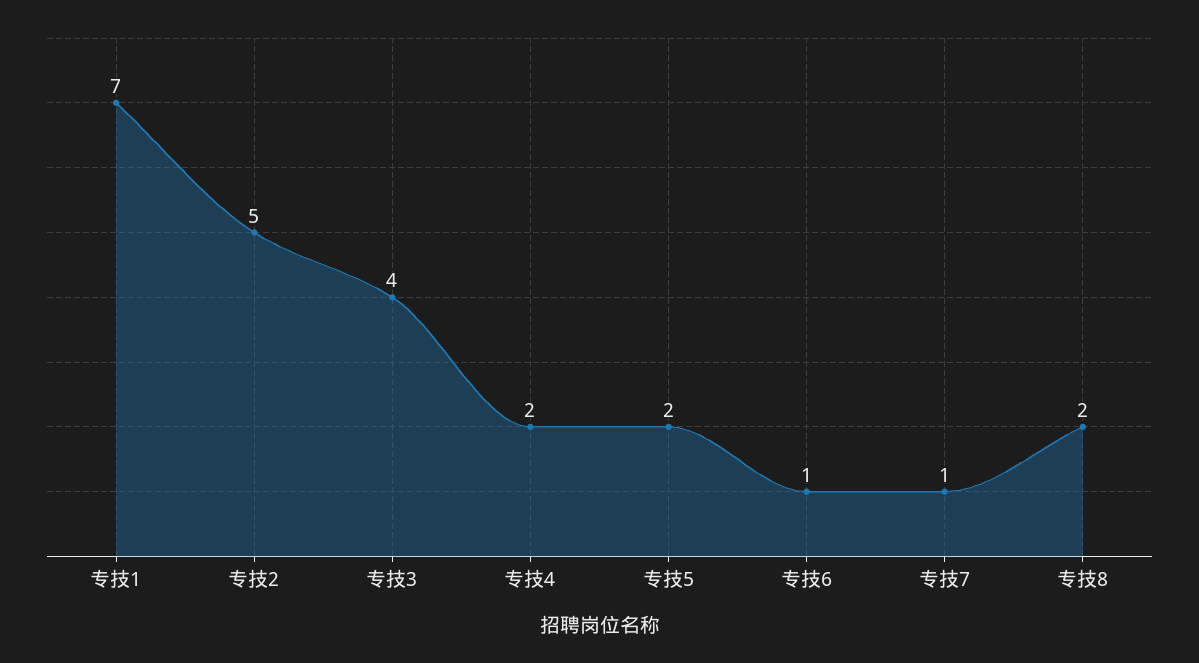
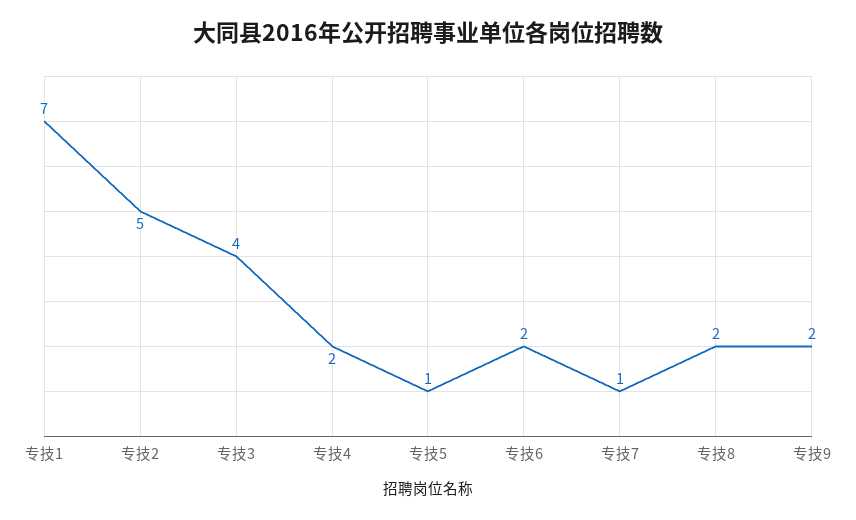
专技5: 2 -> 1
专技6: 1 -> 2
专技9: none -> 2

